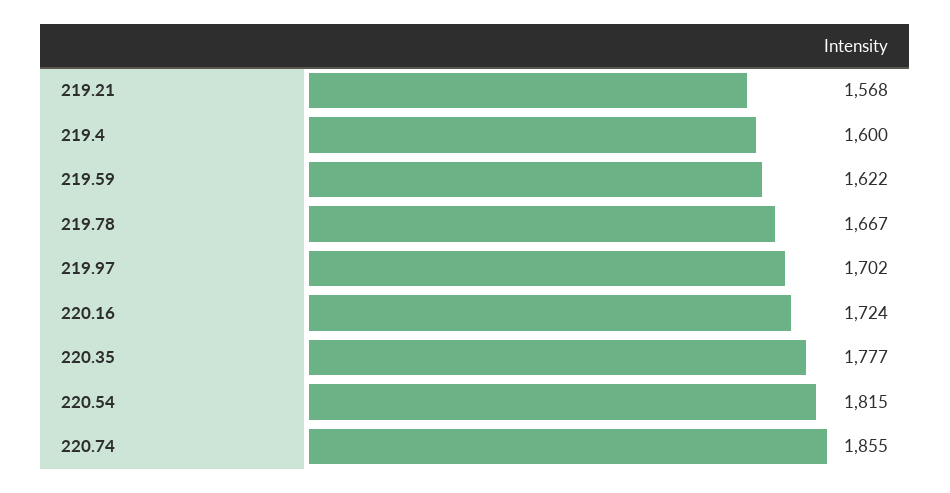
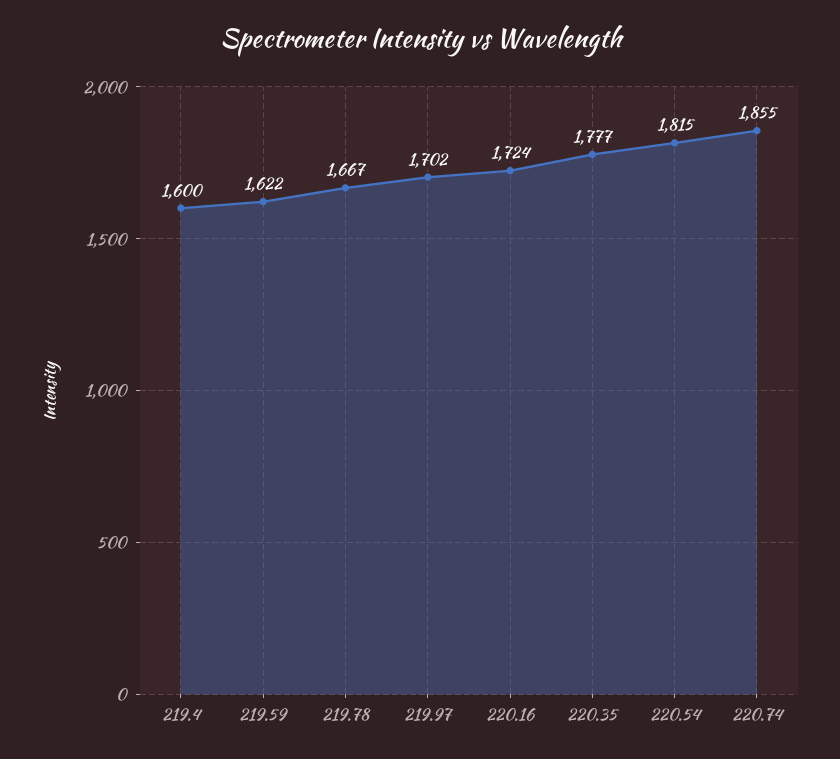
219.21: 1568 -> none

